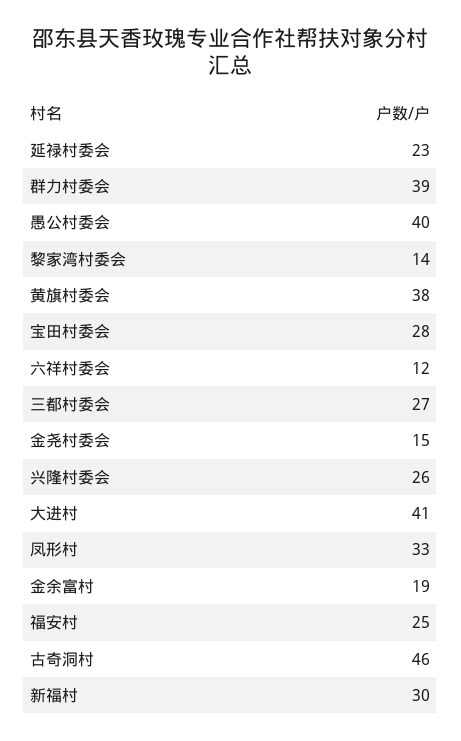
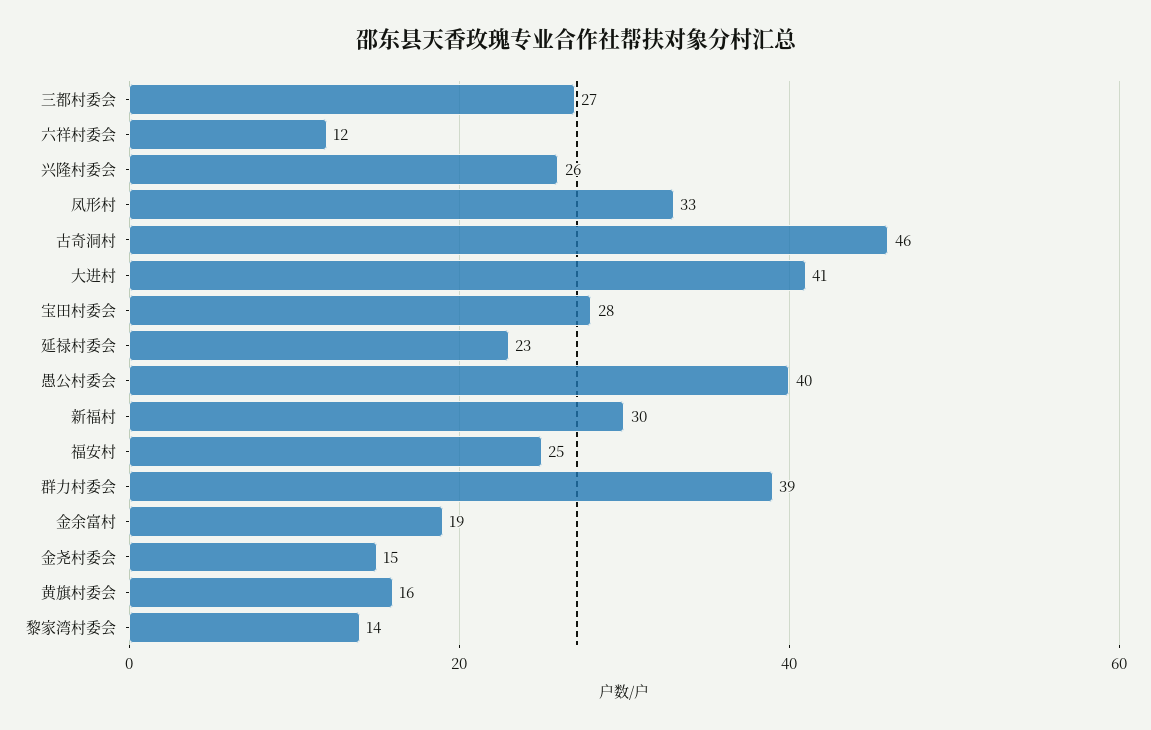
黄旗村委会: 38 -> 16

